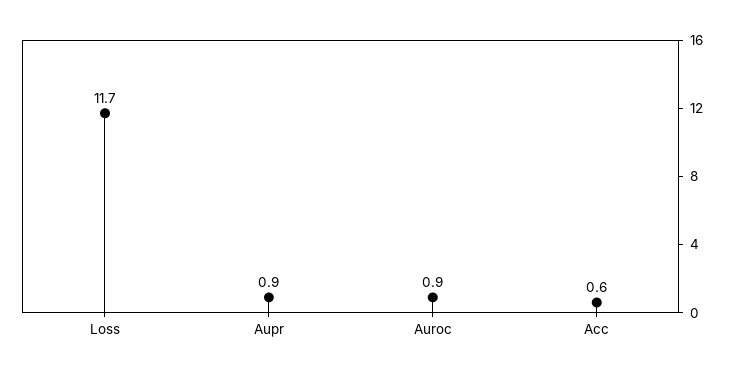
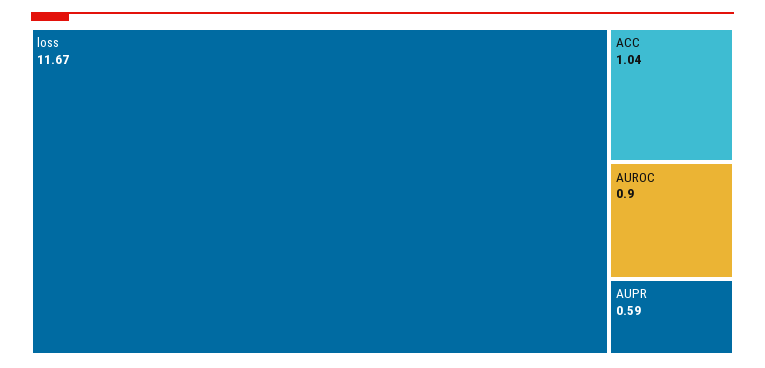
Aupr: 0.9 -> 0.59
Acc: 0.6 -> 1.04

